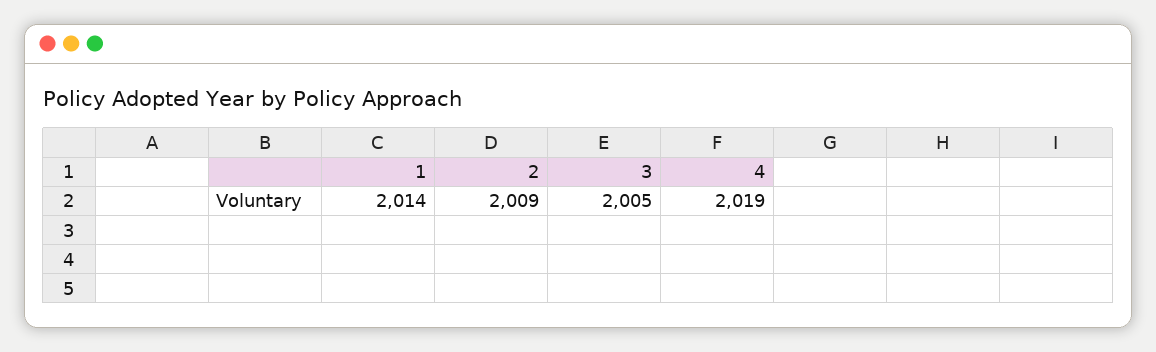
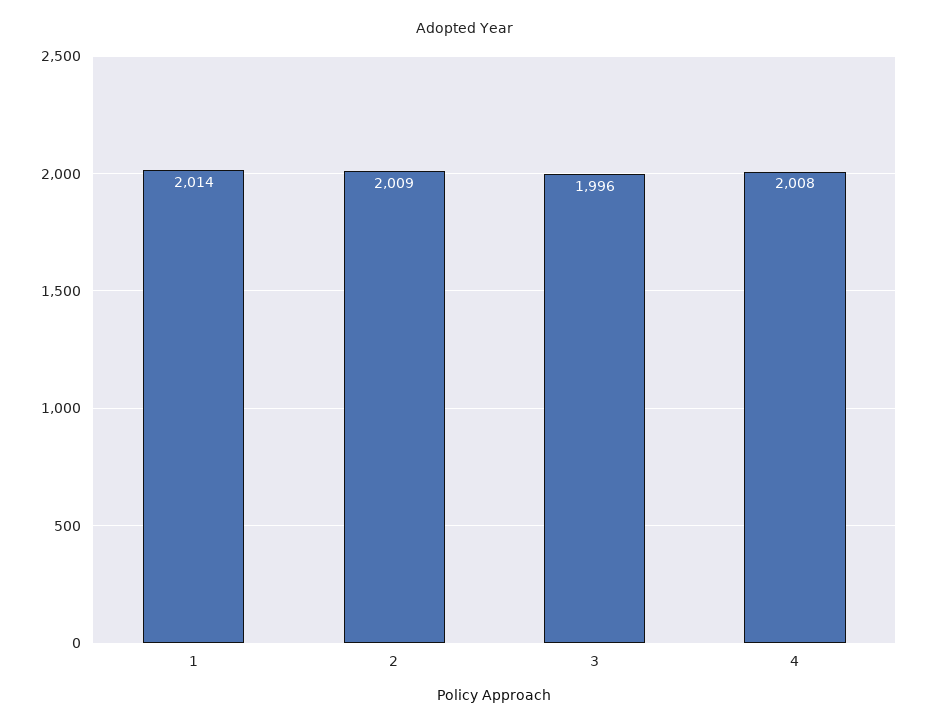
3: 2005 -> 1996
4: 2019 -> 2008

